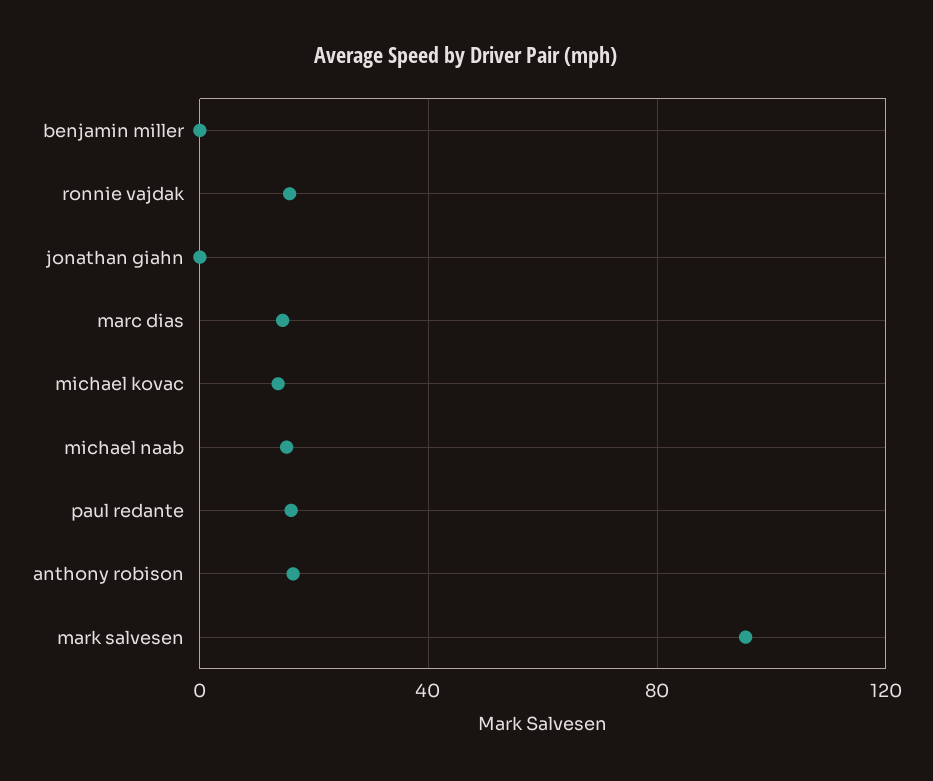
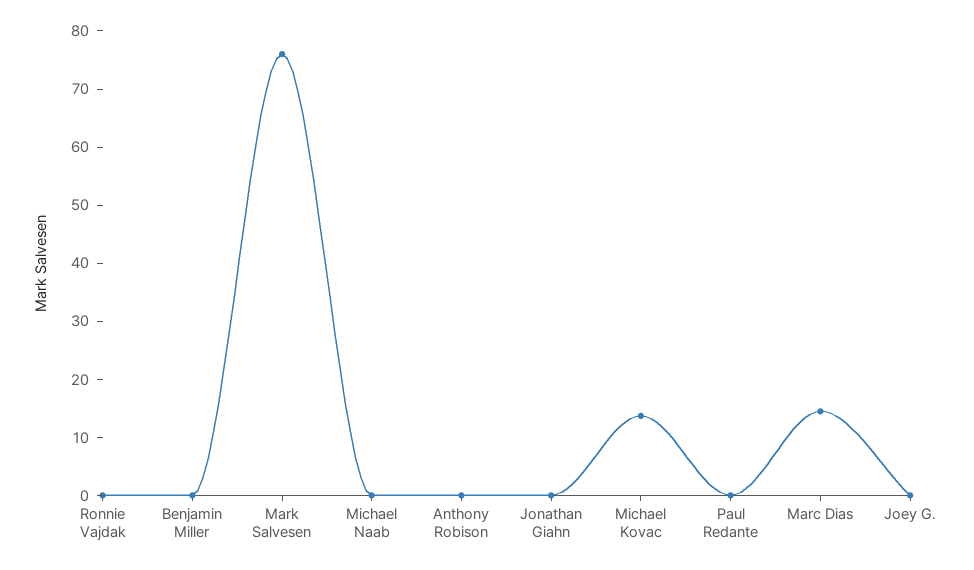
ronnie vajdak: 15 -> 0
michael naab: 15 -> 0
paul redante: 15 -> 0
anthony robison: 15 -> 0
mark salvesen: 95 -> 76
Joey G.: none -> 0

